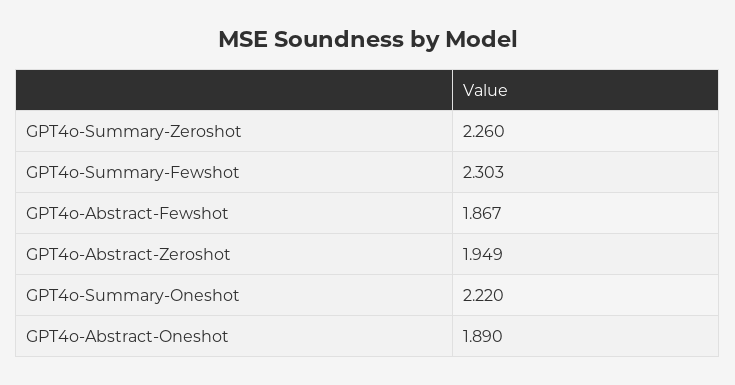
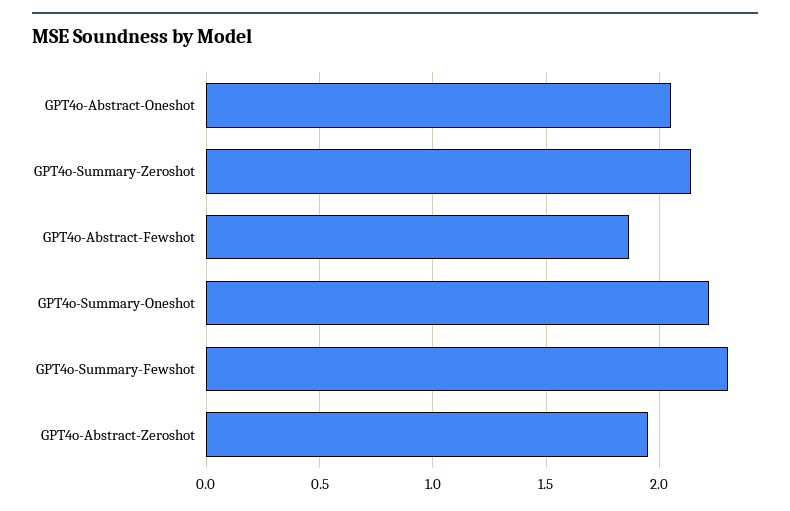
GPT4o-Summary-Zeroshot: 2.26 -> 2.15
GPT4o-Abstract-Oneshot: 1.89 -> 2.05

